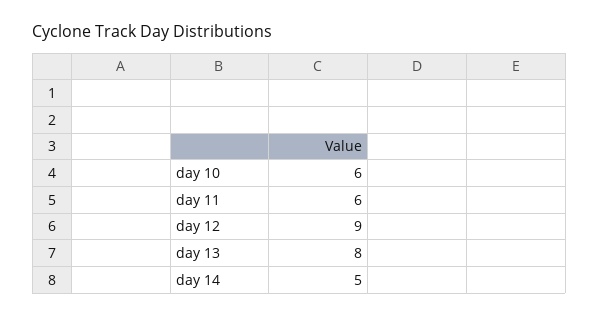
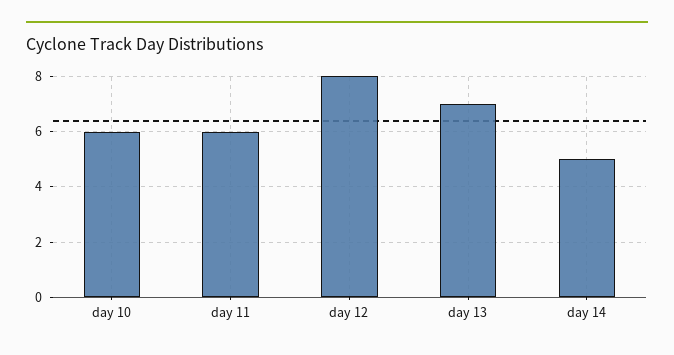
day 12: 9 -> 8
day 13: 8 -> 7

